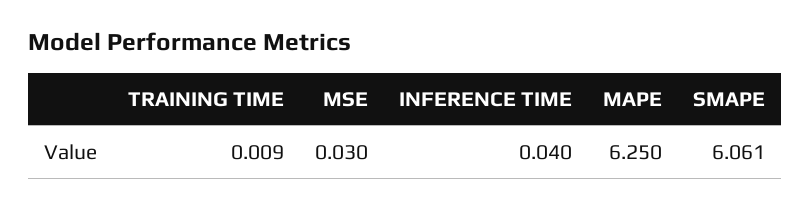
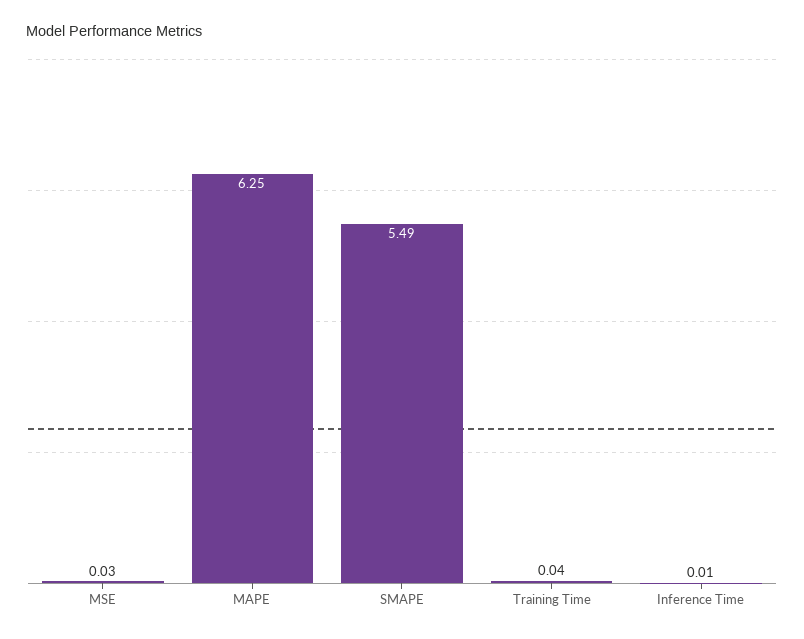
TRAINING TIME: 0.009 -> 0.04
INFERENCE TIME: 0.04 -> 0.01
SMAPE: 6.061 -> 5.49

